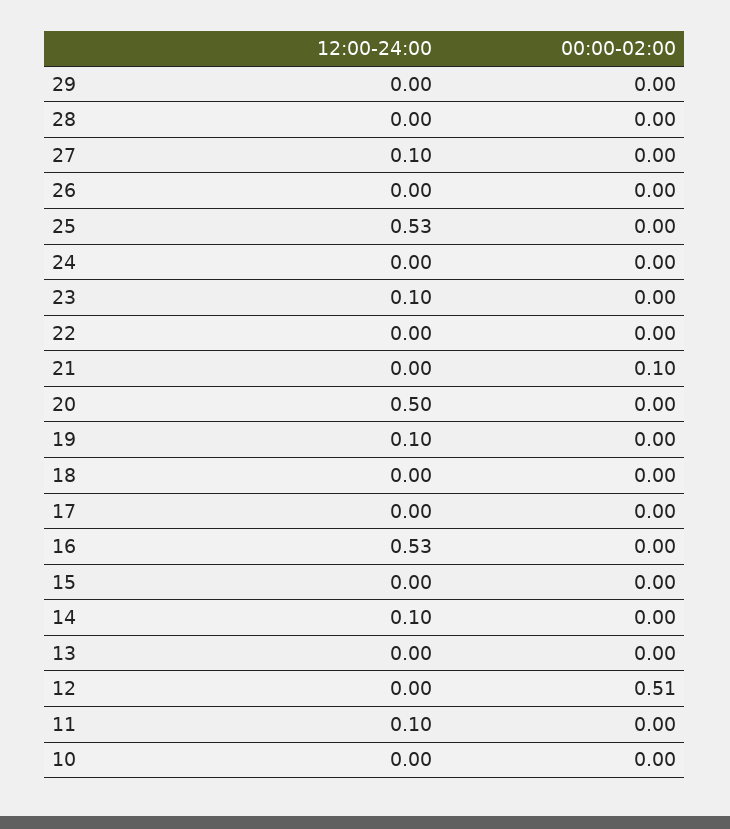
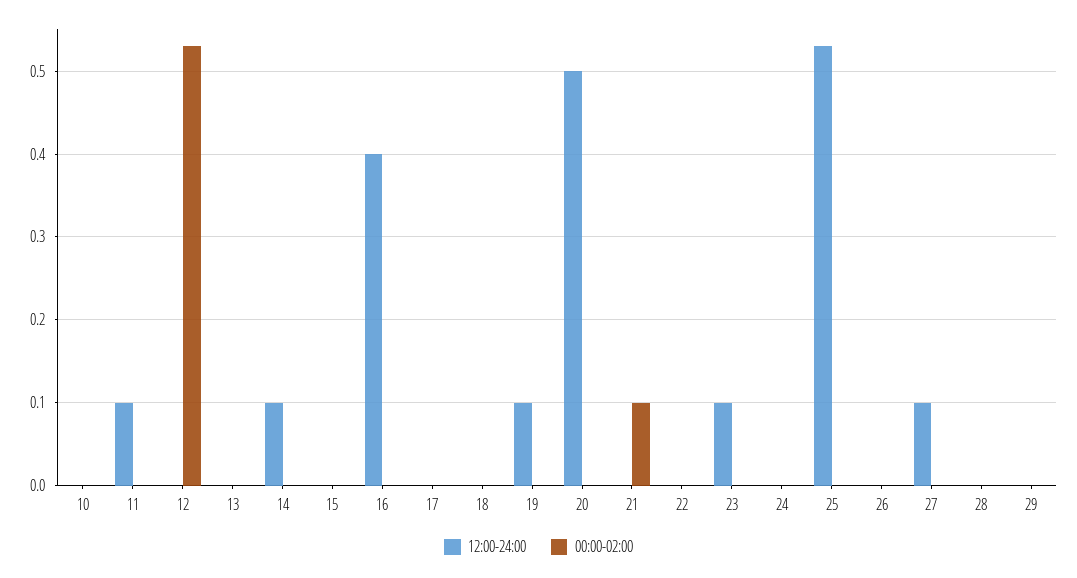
12:00-24:00, 16: 0.53 -> 0.4
00:00-02:00, 12: 0.51 -> 0.53

